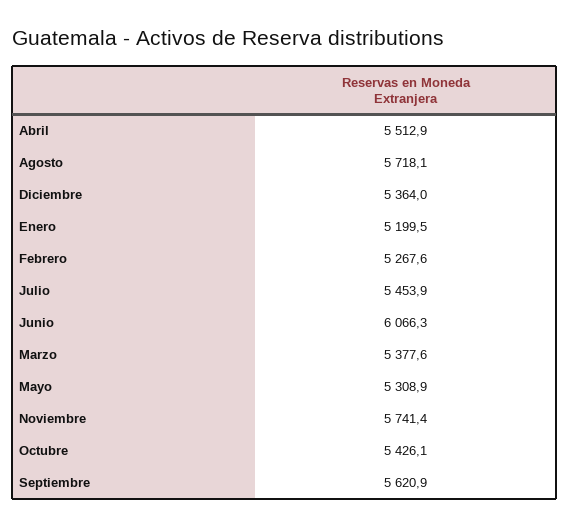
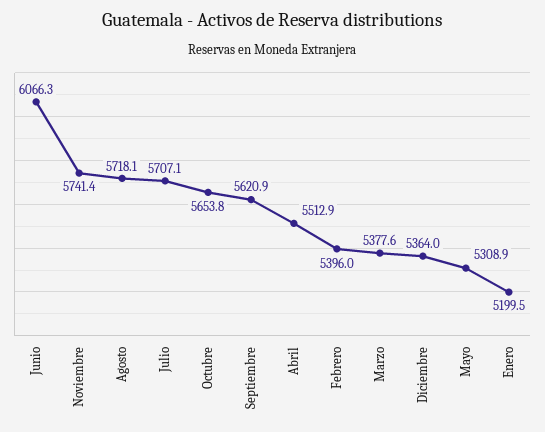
Febrero: 5267.6 -> 5396
Julio: 5453.9 -> 5707.1
Octubre: 5426.1 -> 5653.8

